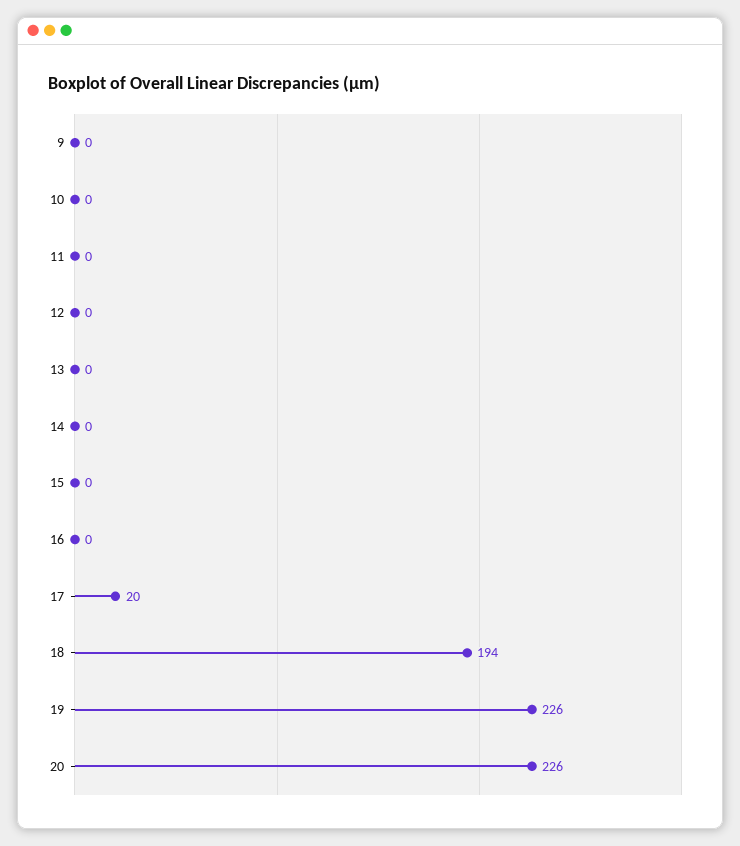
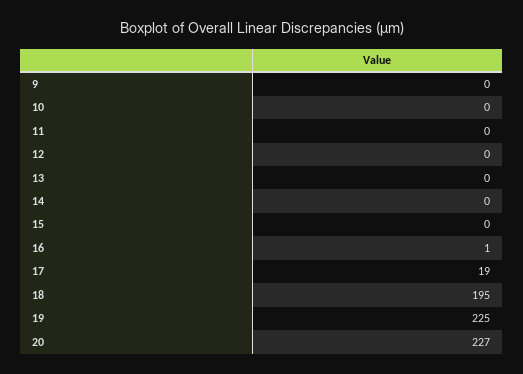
16: 0 -> 1
17: 20 -> 19
18: 194 -> 195
19: 226 -> 225
20: 226 -> 227

